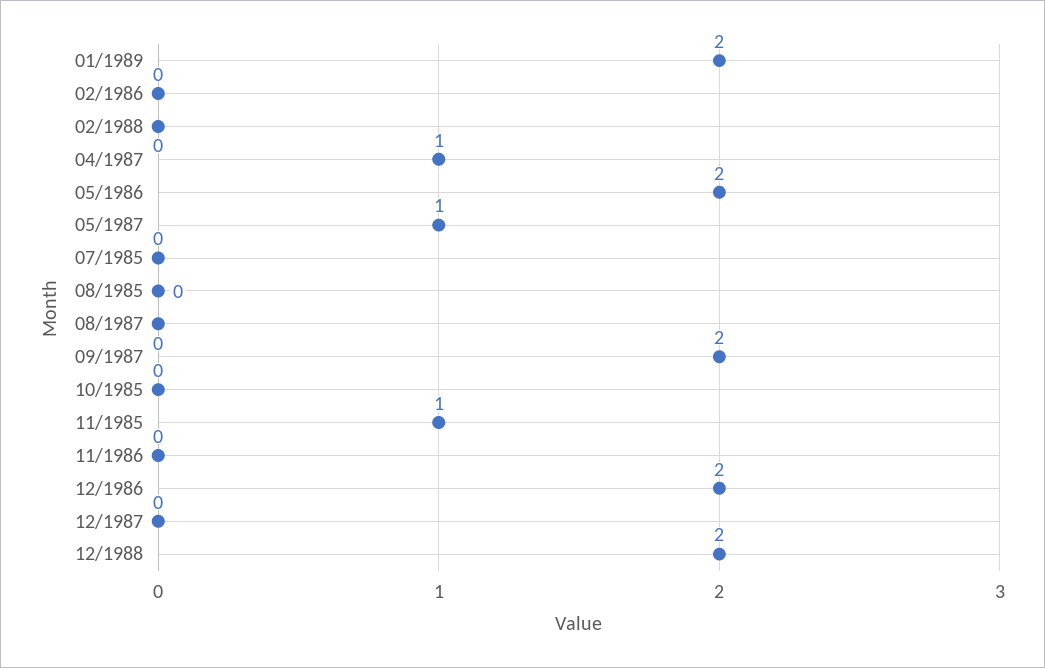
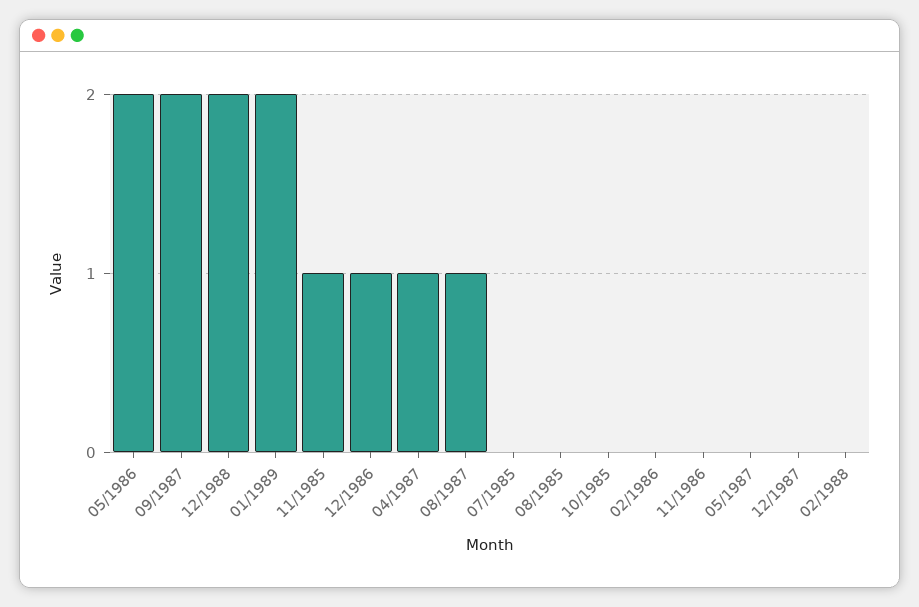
05/1987: 1 -> 0
08/1987: 0 -> 1
12/1986: 2 -> 1

